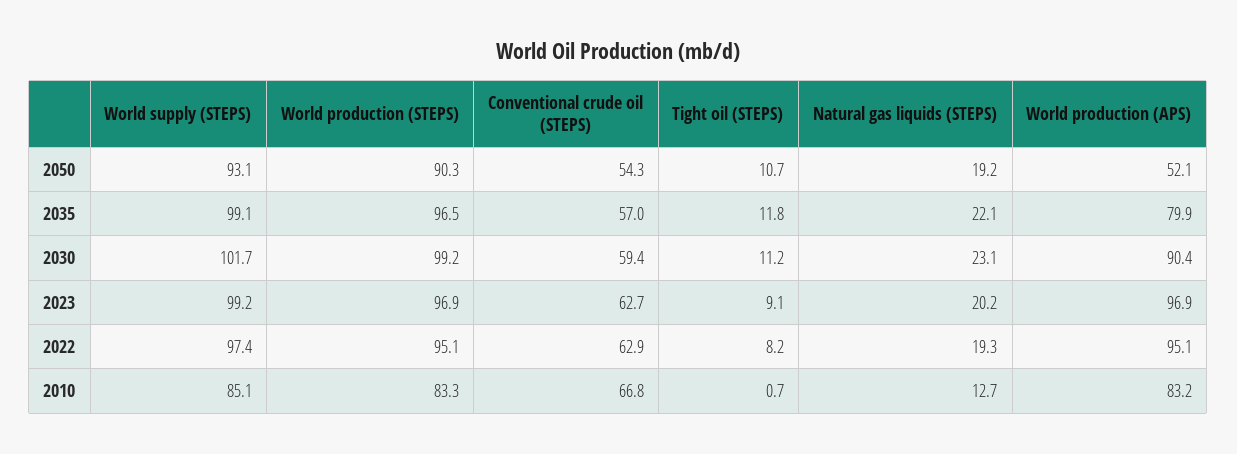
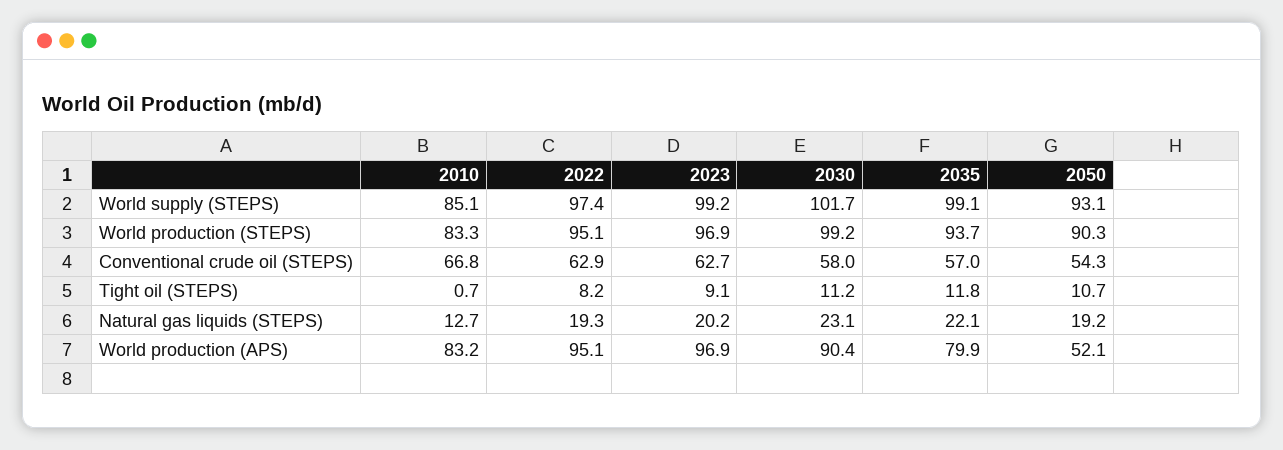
World production (STEPS), 2035: 96.5 -> 93.7
Conventional crude oil (STEPS), 2030: 59.4 -> 58

